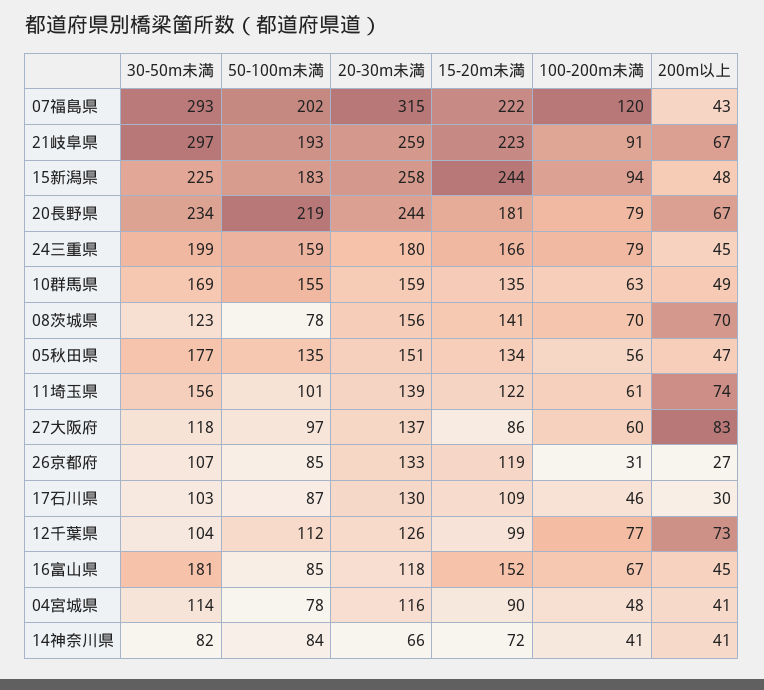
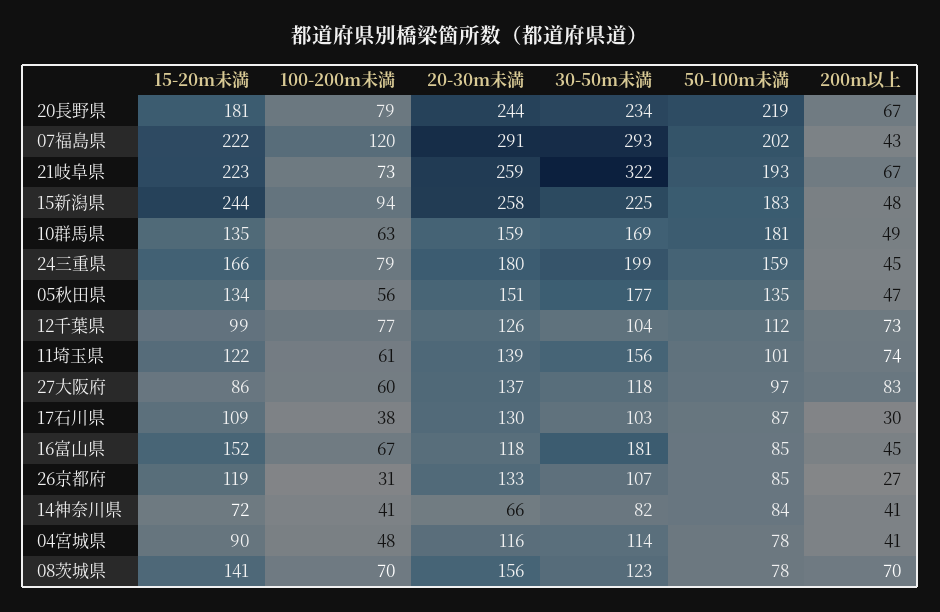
20-30m未満, 07福島県: 315 -> 291
30-50m未満, 21岐阜県: 297 -> 322
100-200m未満, 21岐阜県: 91 -> 73
50-100m未満, 10群馬県: 155 -> 181
100-200m未満, 17石川県: 46 -> 38

